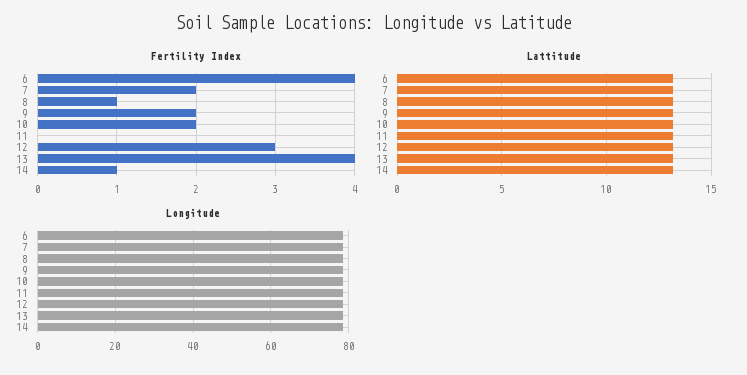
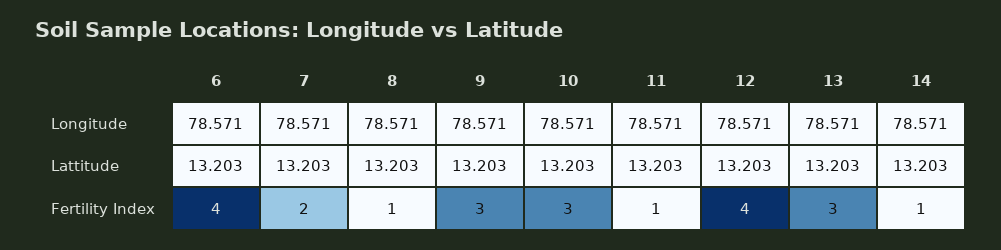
Fertility Index, 9: 2 -> 3
Fertility Index, 10: 2 -> 3
Fertility Index, 11: 0 -> 1
Fertility Index, 12: 3 -> 4
Fertility Index, 13: 4 -> 3

